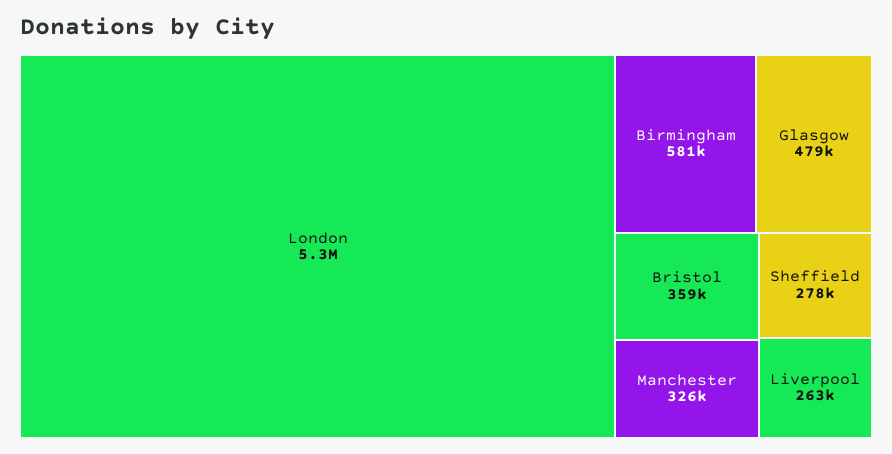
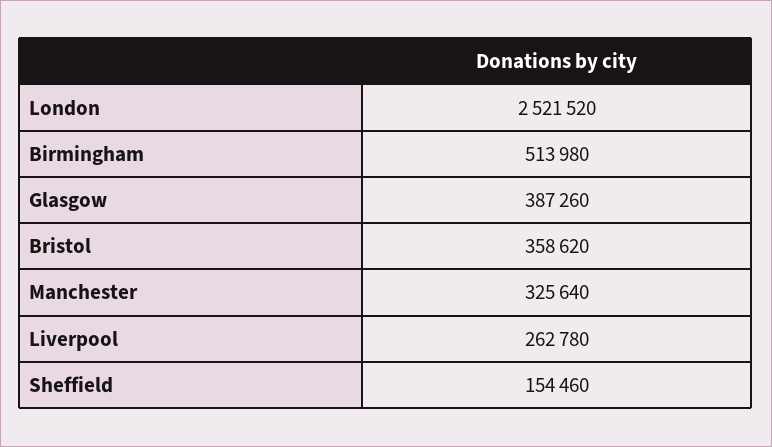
London: 5300000 -> 2521520
Birmingham: 581000 -> 513980
Glasgow: 479000 -> 387260
Sheffield: 278000 -> 154460

